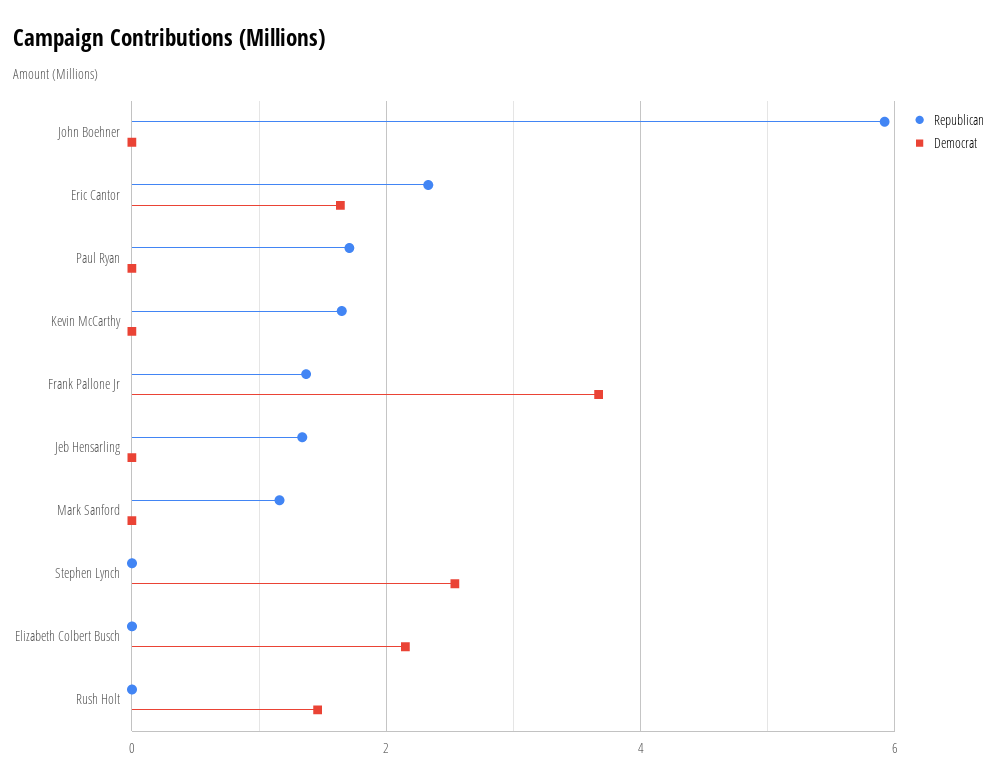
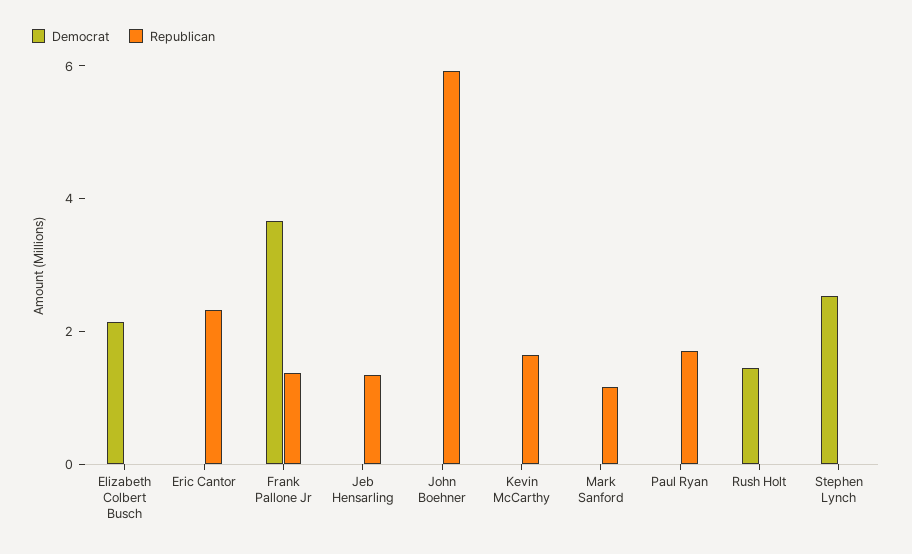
Democrat, Eric Cantor: 1.6 -> 0

